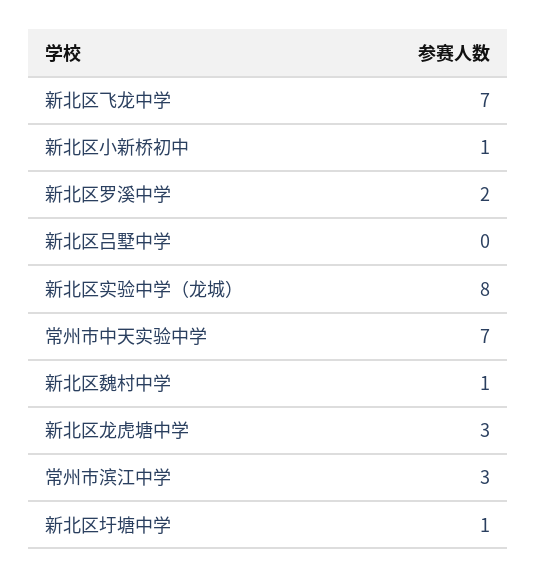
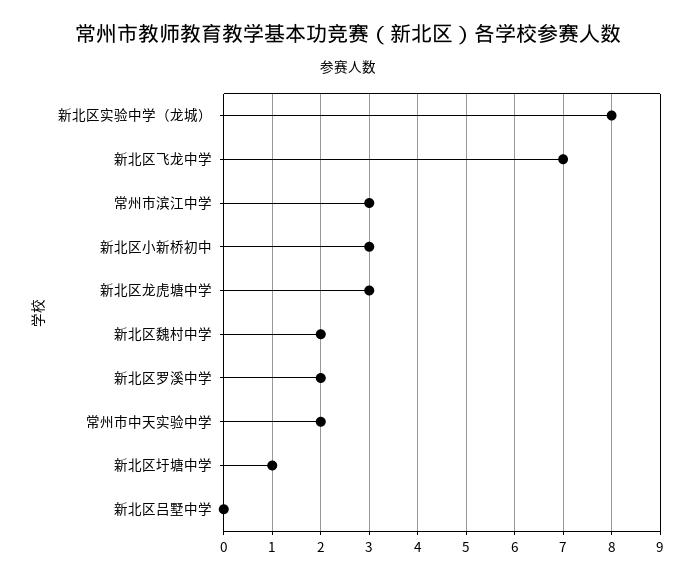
新北区小新桥初中: 1 -> 3
常州市中天实验中学: 7 -> 2
新北区魏村中学: 1 -> 2

